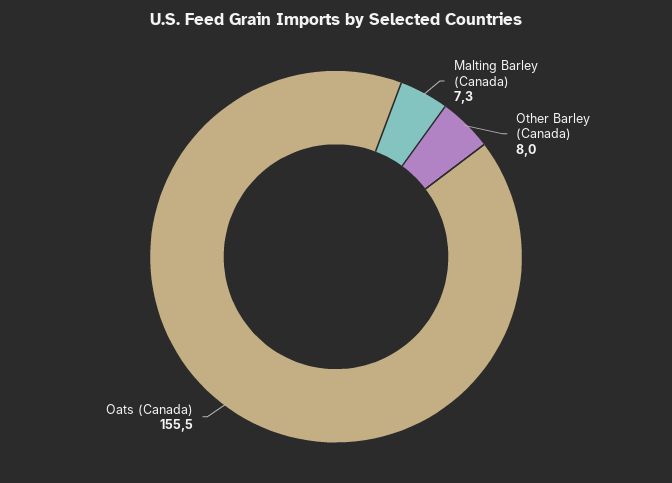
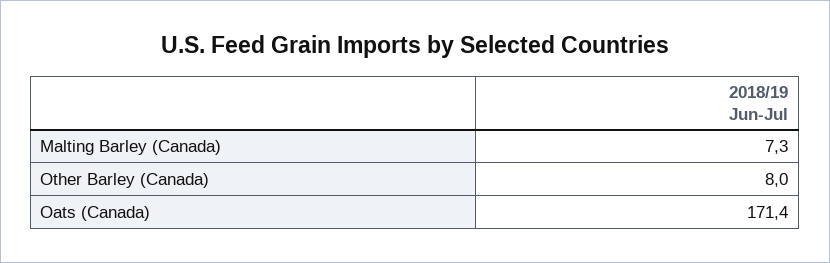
Oats (Canada): 155.5 -> 171.4

